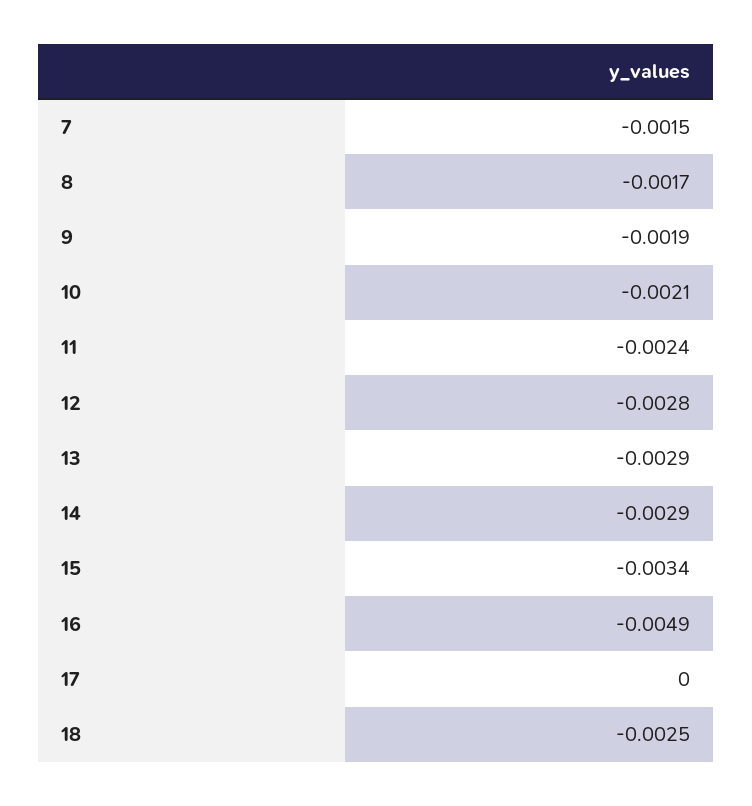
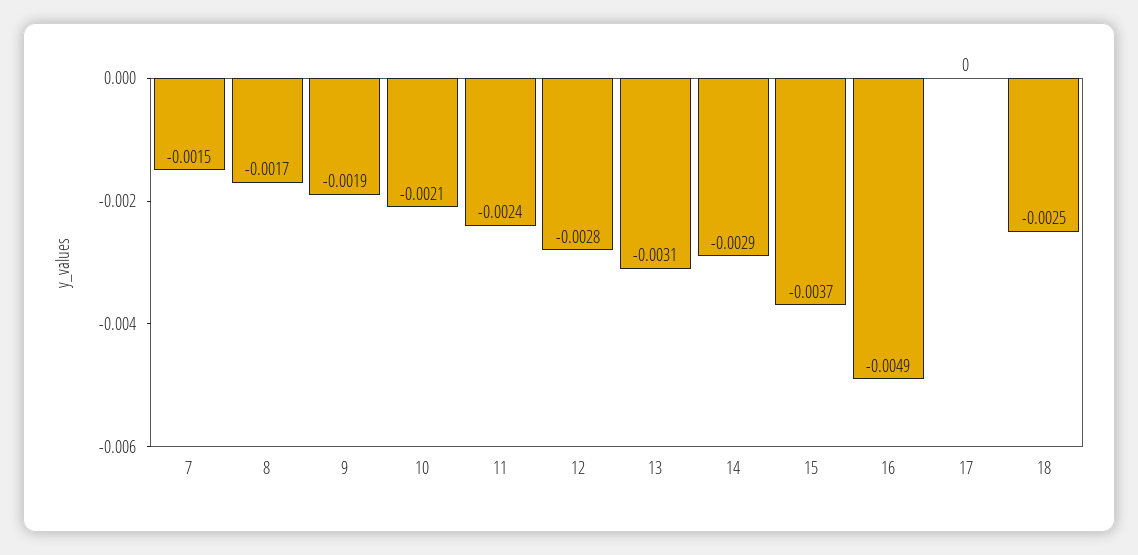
13: -0.0029 -> -0.0031
15: -0.0034 -> -0.0037

